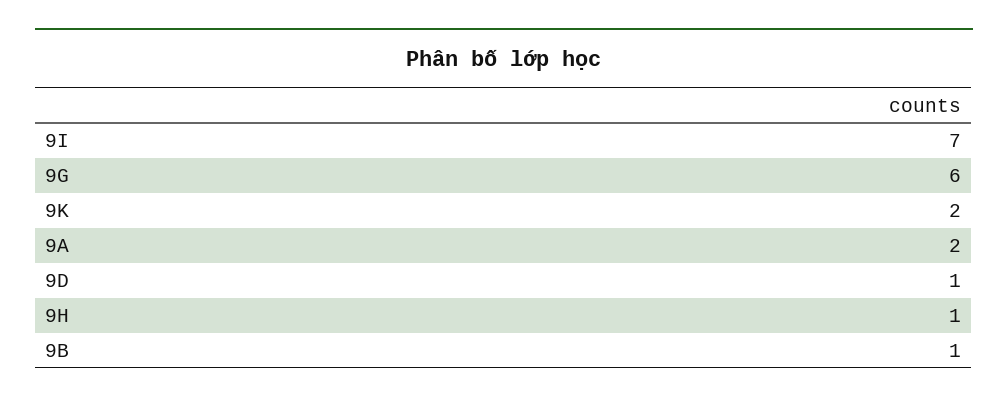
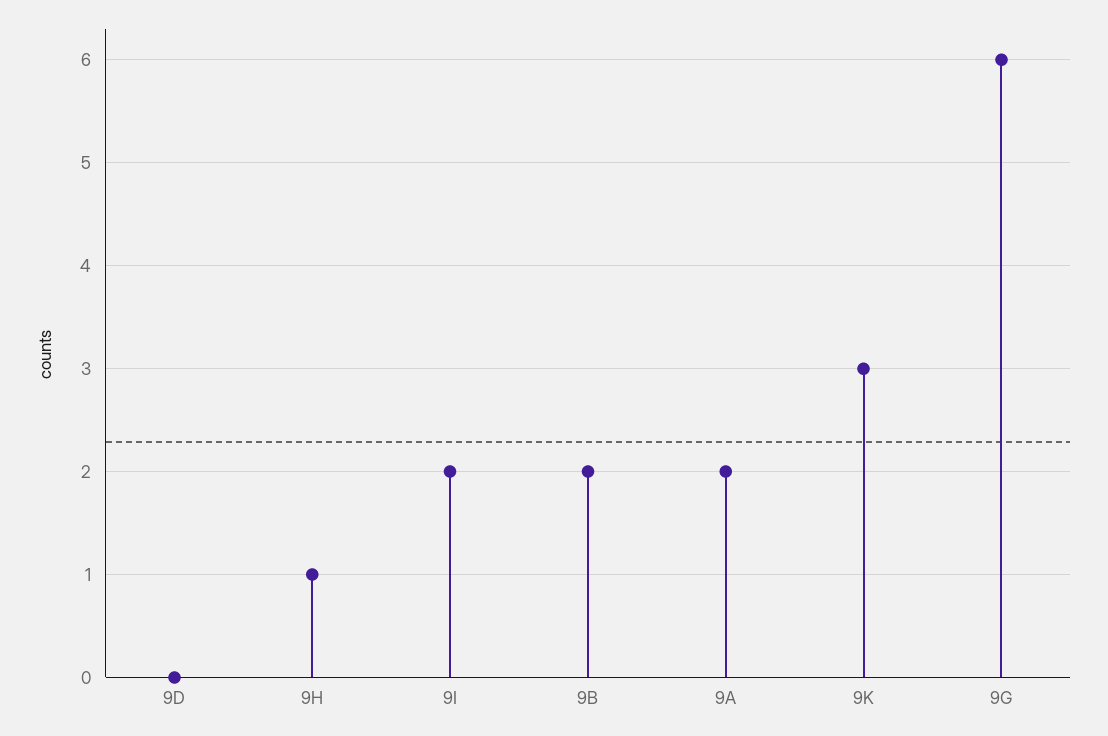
9I: 7 -> 2
9K: 2 -> 3
9D: 1 -> 0
9B: 1 -> 2

